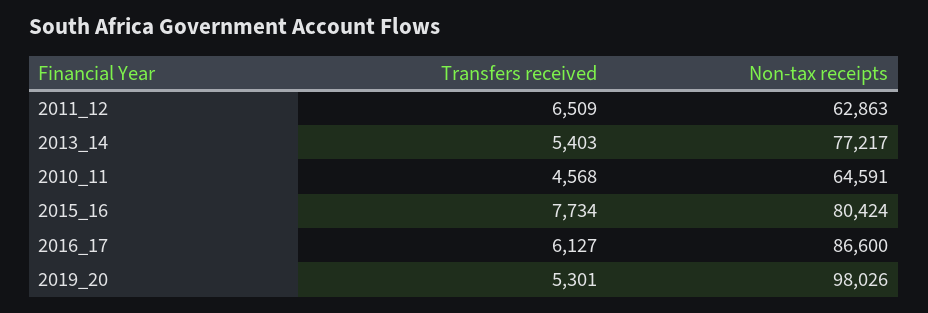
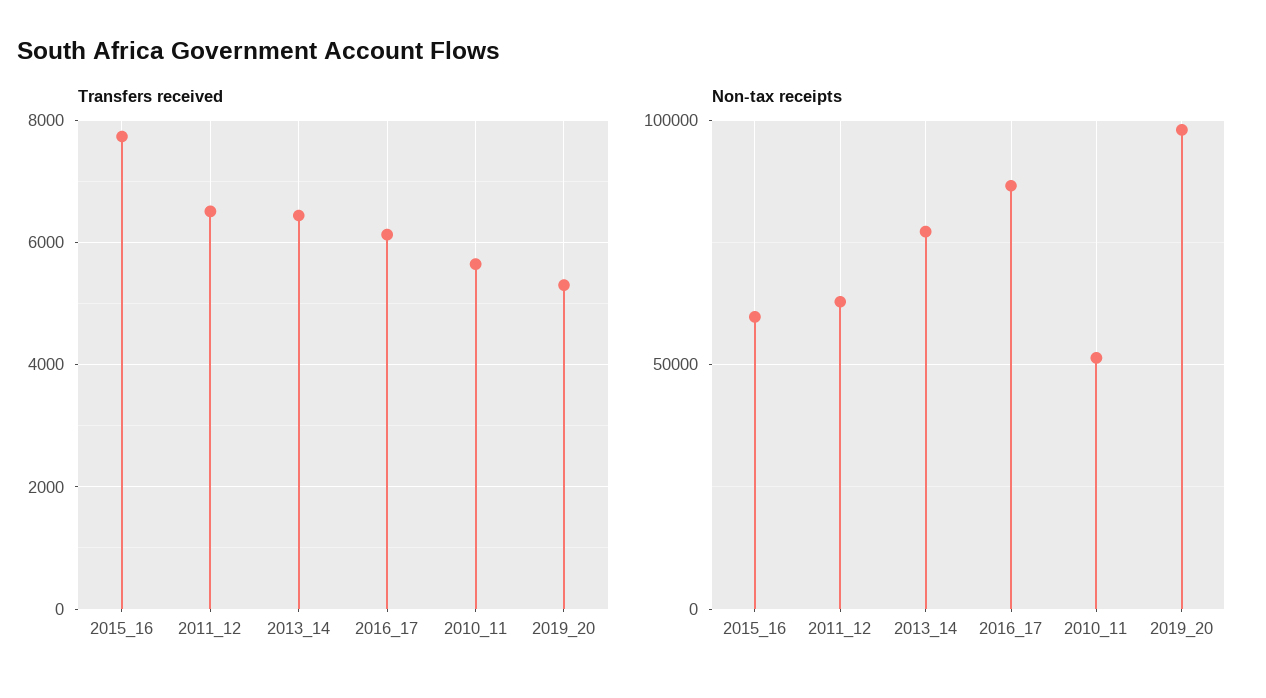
Transfers received, 2013_14: 5403 -> 6400
Transfers received, 2010_11: 4568 -> 5600
Non-tax receipts, 2010_11: 64591 -> 50000
Non-tax receipts, 2015_16: 80424 -> 60000

